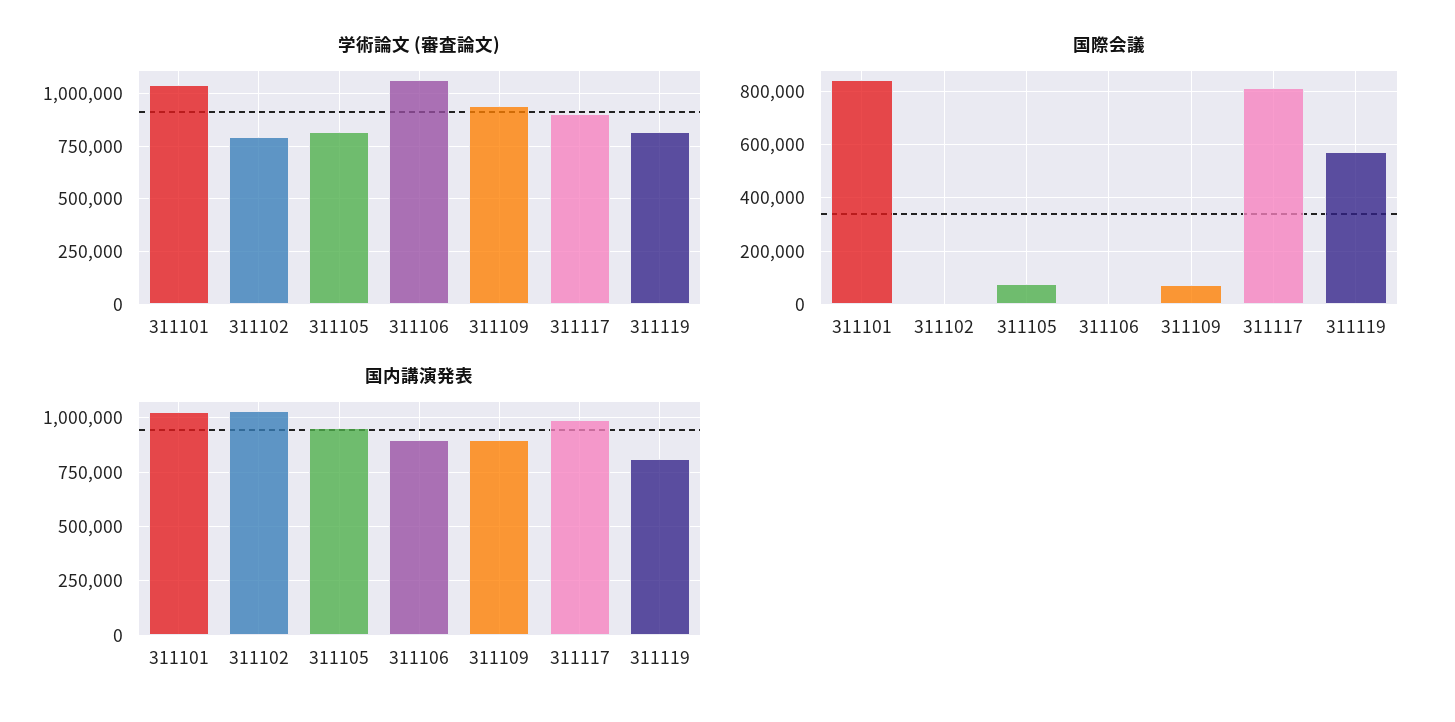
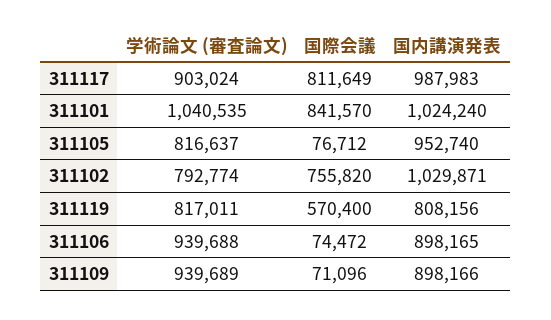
学術論文 (審査論文), 311106: 1050000 -> 939688
国際会議, 311102: 0 -> 755820
国際会議, 311106: 0 -> 74472

